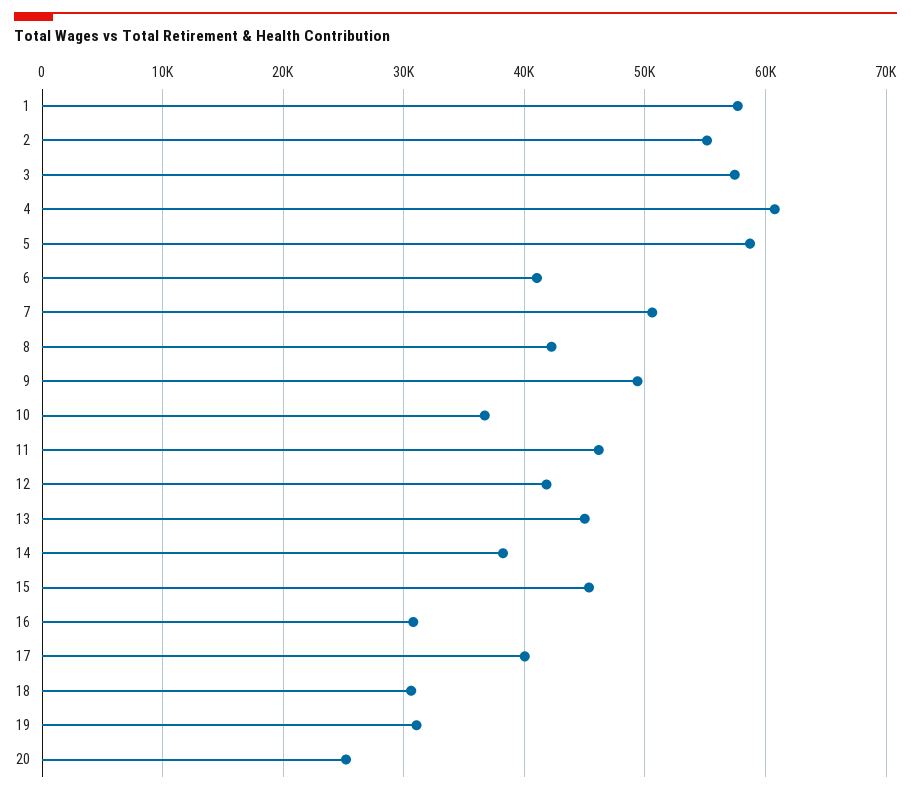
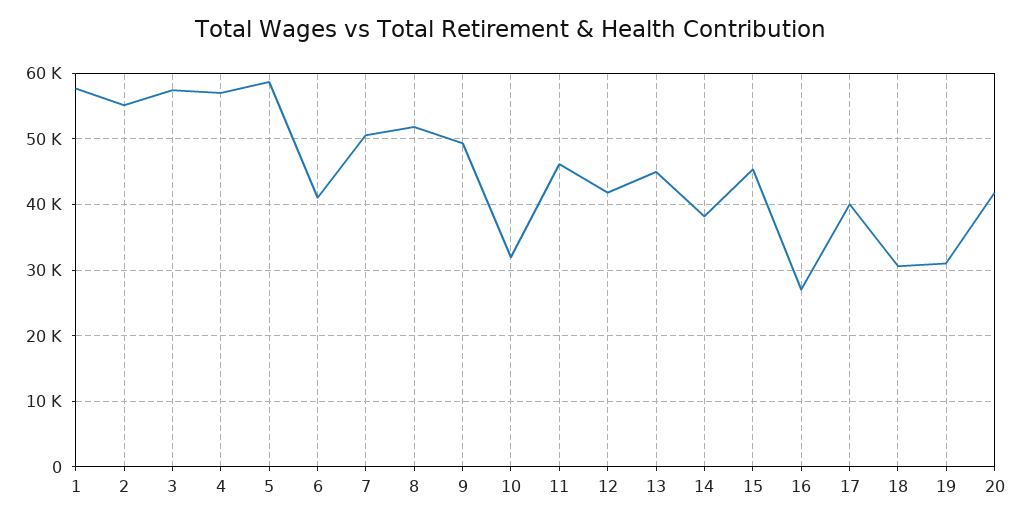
4: 61000 -> 57000
8: 42000 -> 52000
10: 37000 -> 32000
16: 31000 -> 27000
20: 25000 -> 42000

